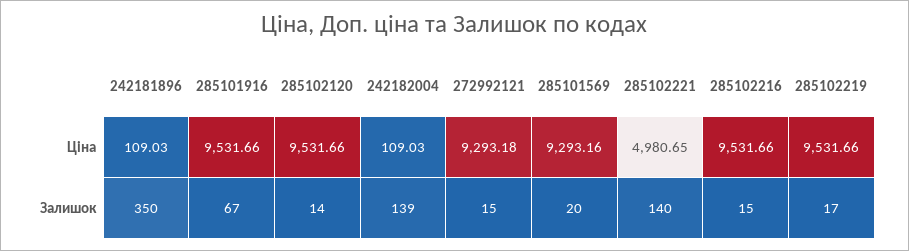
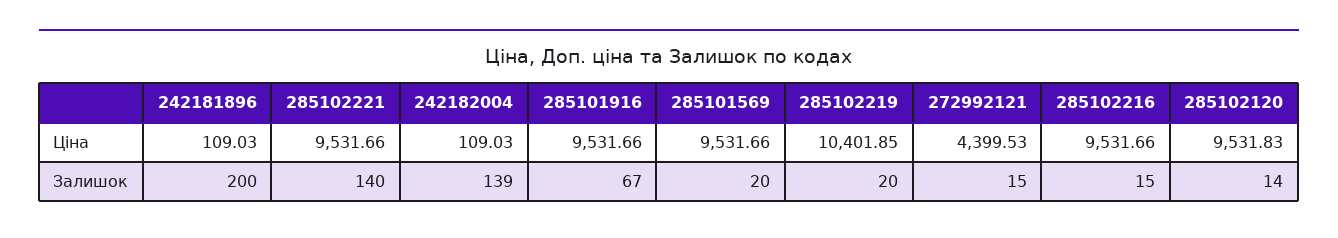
285102120, Ціна: 9531.66 -> 9531.83
272992121, Ціна: 9293.18 -> 4399.53
285101569, Ціна: 9293.16 -> 9531.66
285102221, Ціна: 4980.65 -> 9531.66
285102219, Ціна: 9531.66 -> 10401.85
242181896, Залишок: 350 -> 200
285102219, Залишок: 17 -> 20

